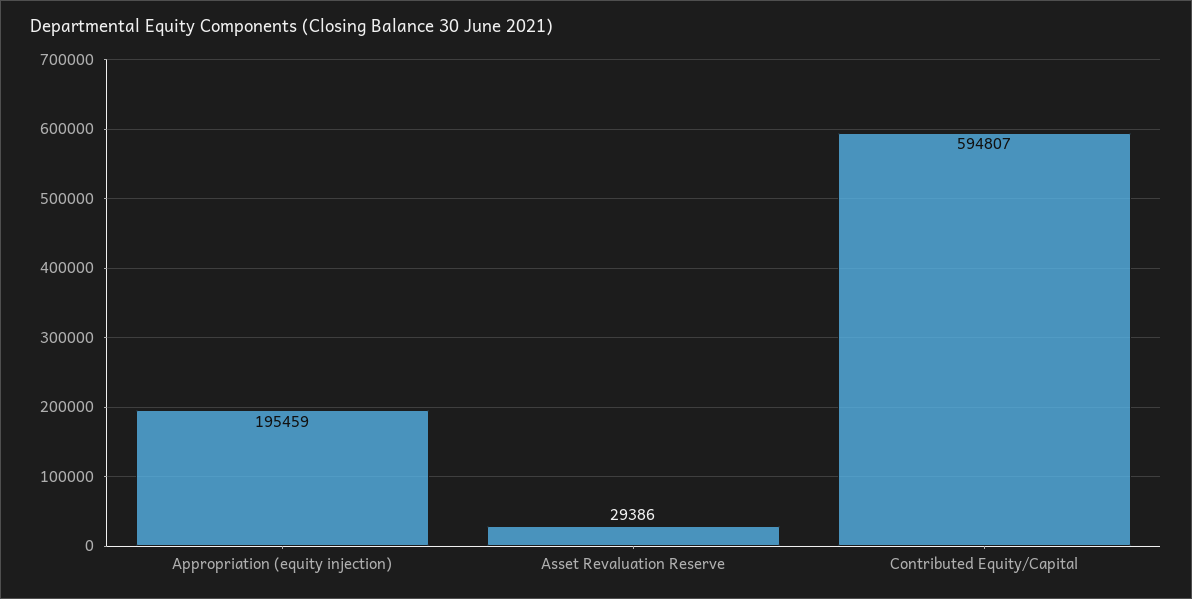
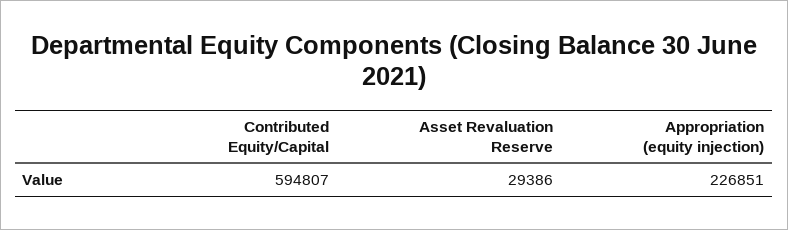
Appropriation (equity injection): 195459 -> 226851

